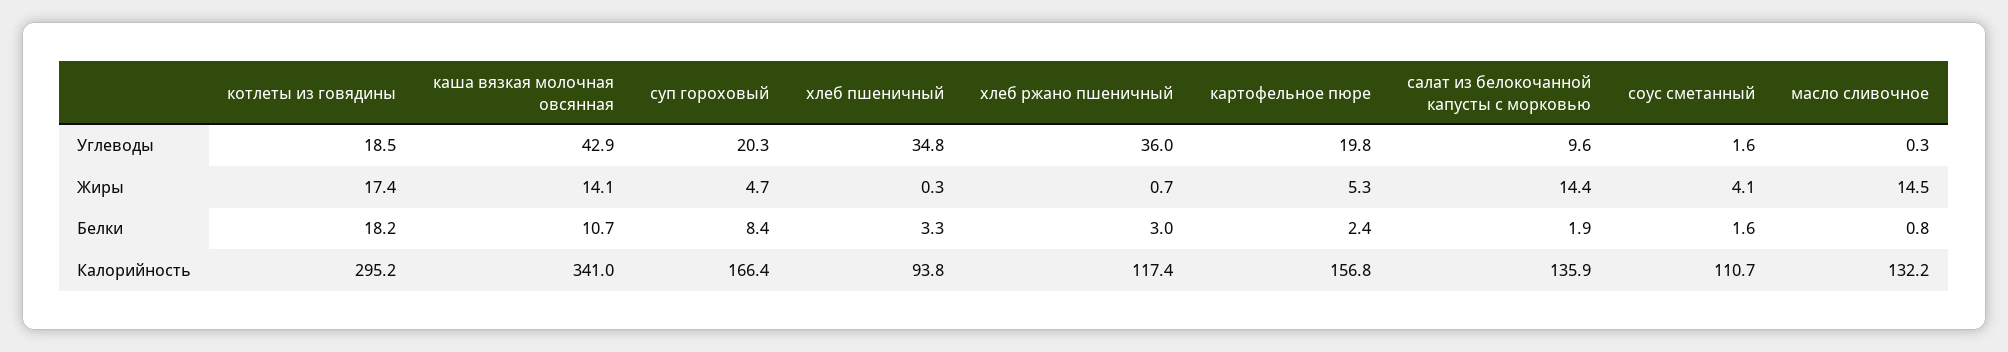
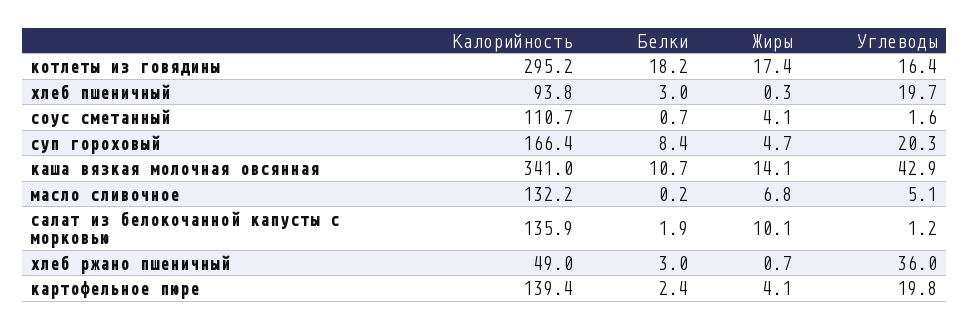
котлеты из говядины, Углеводы: 18.5 -> 16.4
хлеб пшеничный, Углеводы: 34.8 -> 19.7
салат из белокочанной капусты с морковью, Углеводы: 9.6 -> 1.2
масло сливочное, Углеводы: 0.3 -> 5.1
картофельное пюре, Жиры: 5.3 -> 4.1
салат из белокочанной капусты с морковью, Жиры: 14.4 -> 10.1
масло сливочное, Жиры: 14.5 -> 6.8
хлеб пшеничный, Белки: 3.3 -> 3
соус сметанный, Белки: 1.6 -> 0.7
масло сливочное, Белки: 0.8 -> 0.2
хлеб ржано пшеничный, Калорийность: 117.4 -> 49
картофельное пюре, Калорийность: 156.8 -> 139.4

